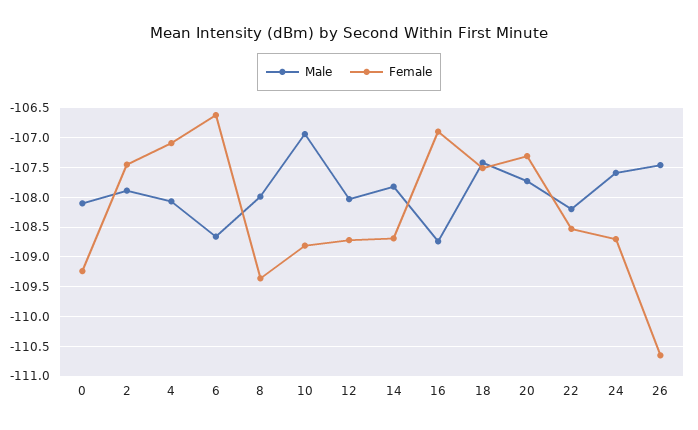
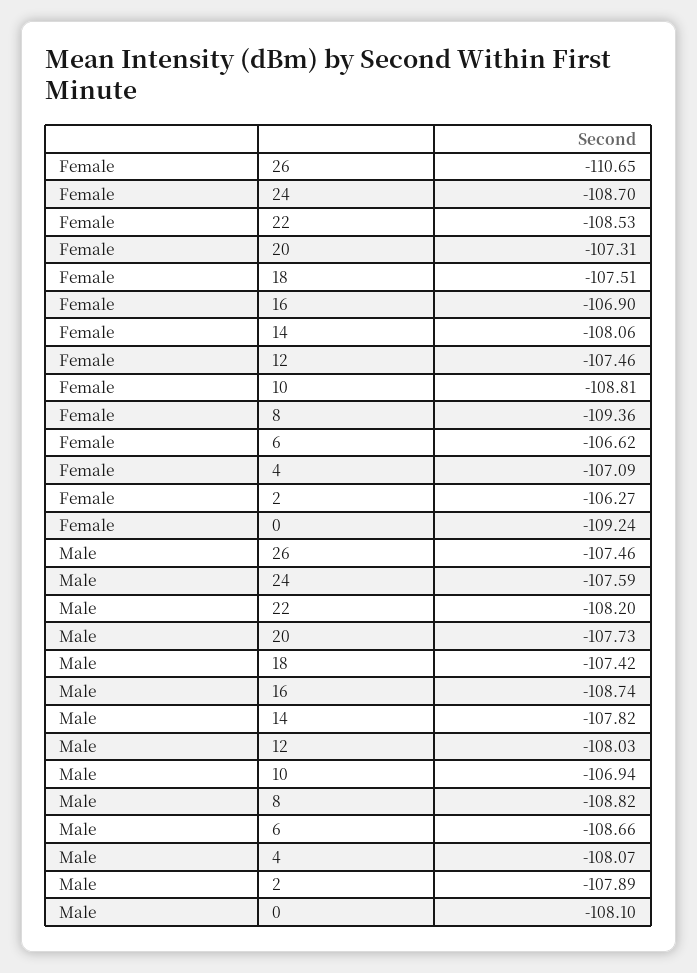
Female, 2: -107.5 -> -106.27
Male, 8: -108 -> -108.82
Female, 12: -108.75 -> -107.46
Female, 14: -108.75 -> -108.06

